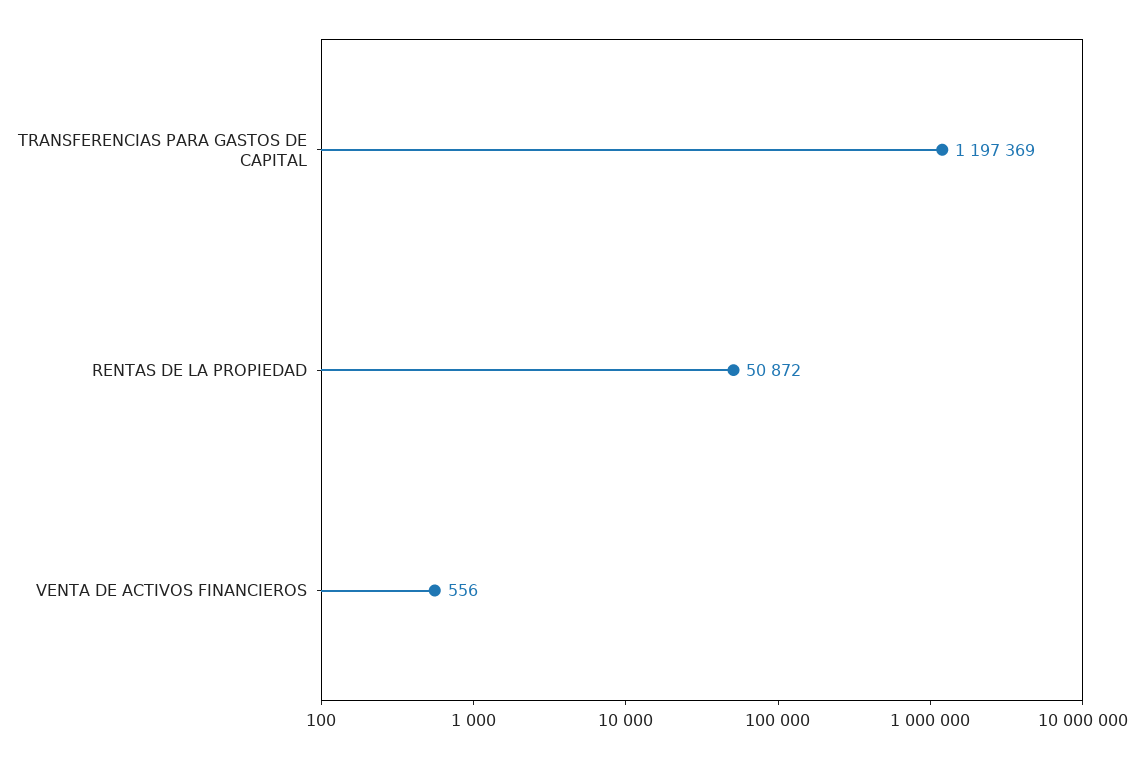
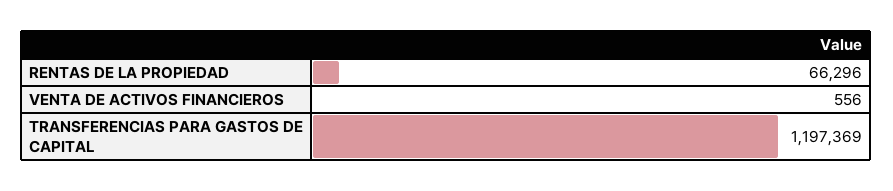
RENTAS DE LA PROPIEDAD: 50872 -> 66296

